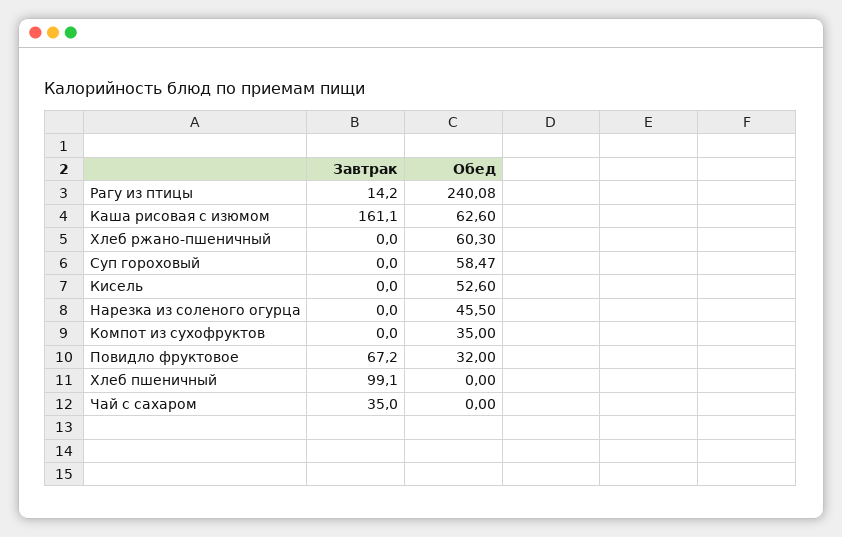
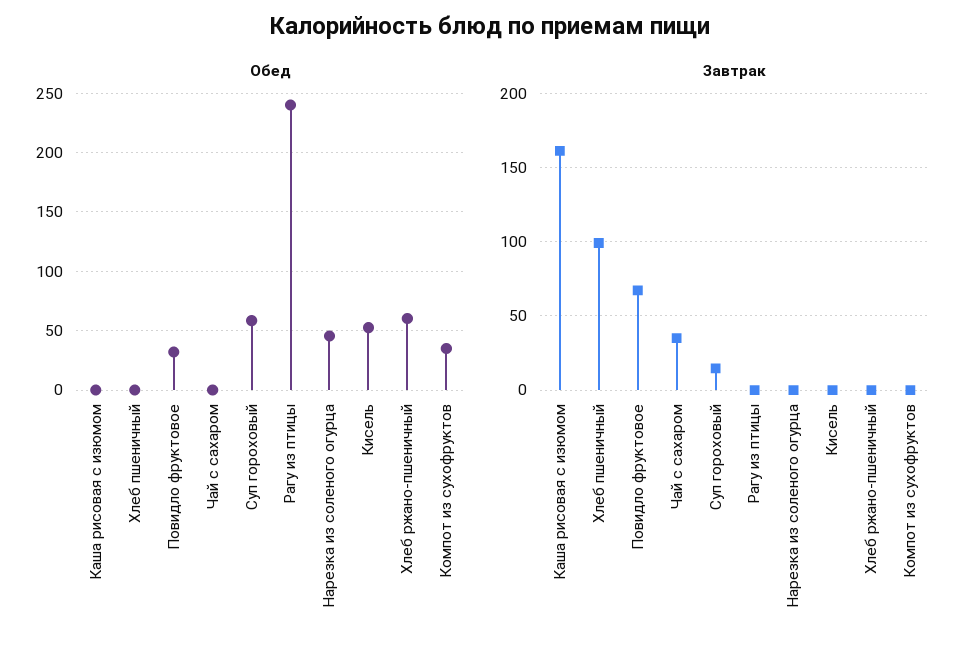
Завтрак, Рагу из птицы: 14.2 -> 0
Обед, Каша рисовая с изюмом: 62.6 -> 0
Завтрак, Суп гороховый: 0 -> 15

